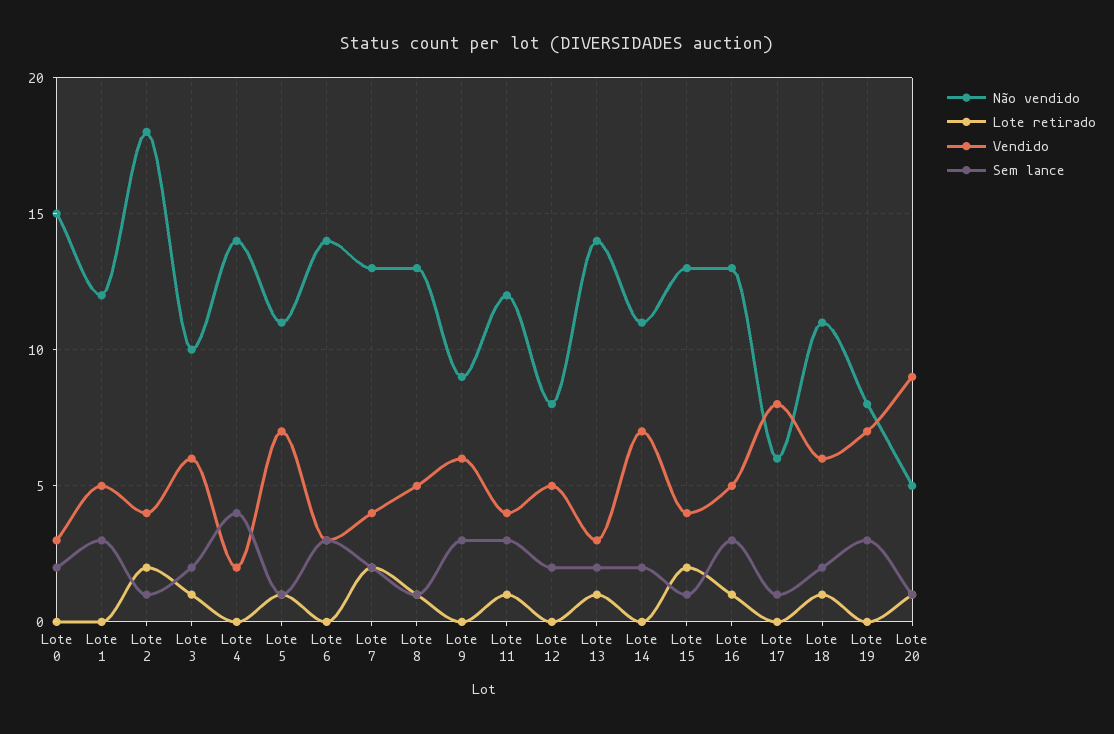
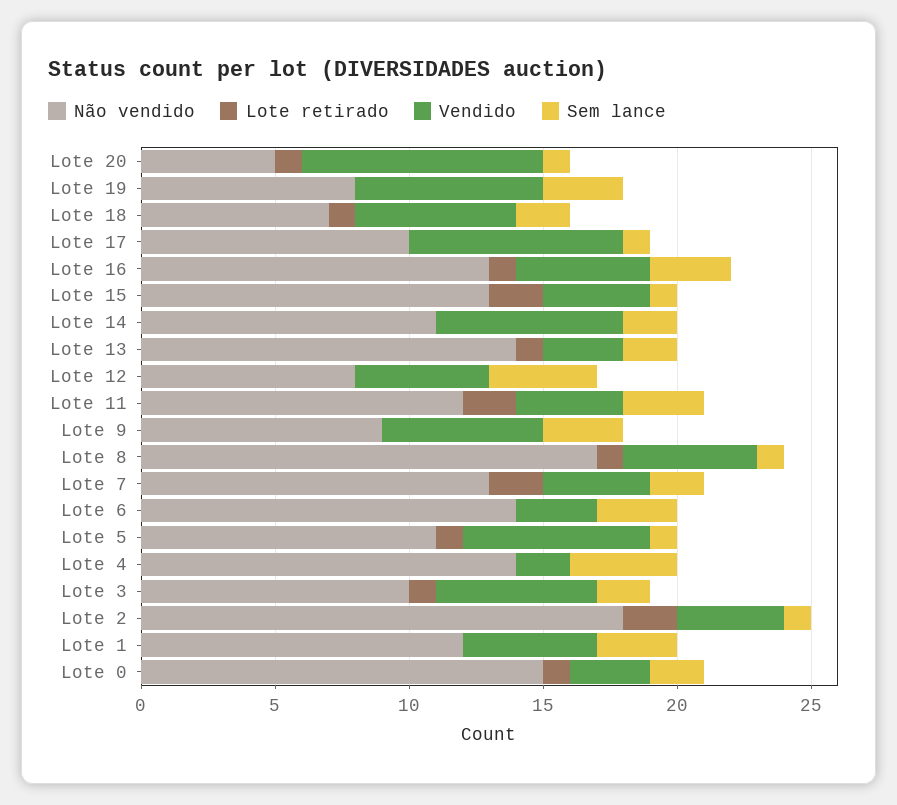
Lote retirado, Lote 0: 0 -> 1
Não vendido, Lote 8: 13 -> 17
Lote retirado, Lote 11: 1 -> 2
Sem lance, Lote 12: 2 -> 4
Não vendido, Lote 17: 6 -> 10
Não vendido, Lote 18: 11 -> 7

